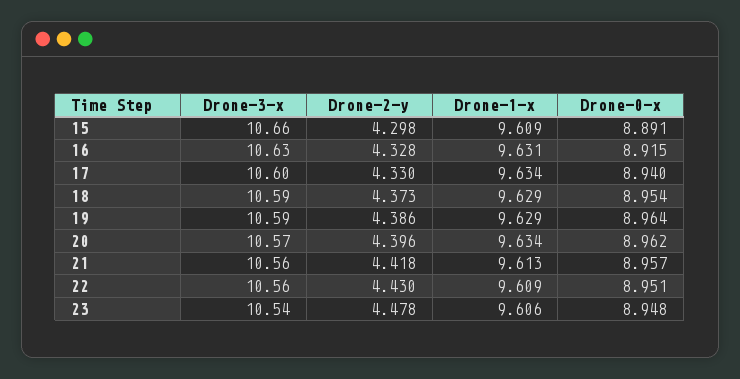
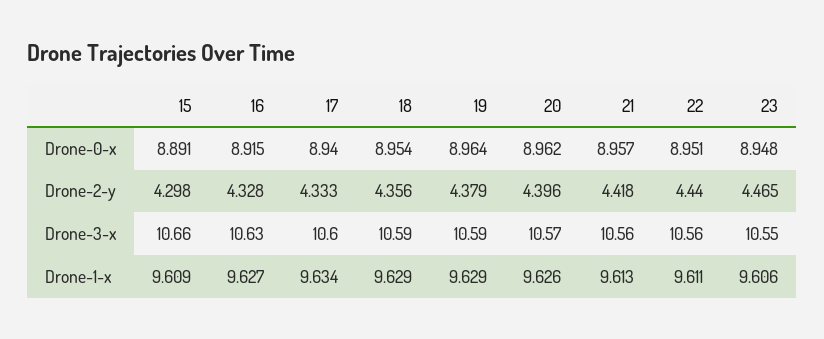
Drone-1-x, 16: 9.631 -> 9.627
Drone-2-y, 17: 4.33 -> 4.333
Drone-2-y, 18: 4.373 -> 4.356
Drone-2-y, 19: 4.386 -> 4.379
Drone-1-x, 20: 9.634 -> 9.626
Drone-2-y, 22: 4.43 -> 4.44
Drone-1-x, 22: 9.609 -> 9.611
Drone-3-x, 23: 10.54 -> 10.55
Drone-2-y, 23: 4.478 -> 4.465

